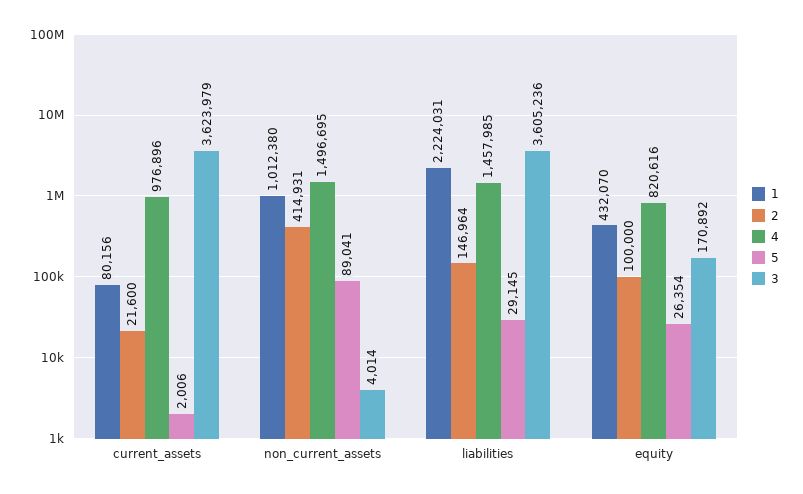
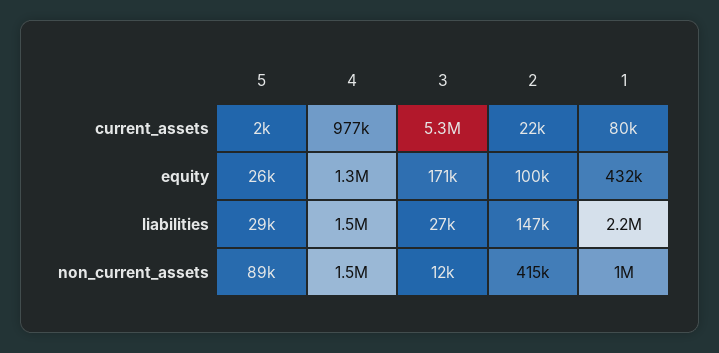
3, current_assets: 3623979 -> 5300000
3, non_current_assets: 4014 -> 12000
3, liabilities: 3605236 -> 27000
4, equity: 820616 -> 1300000

